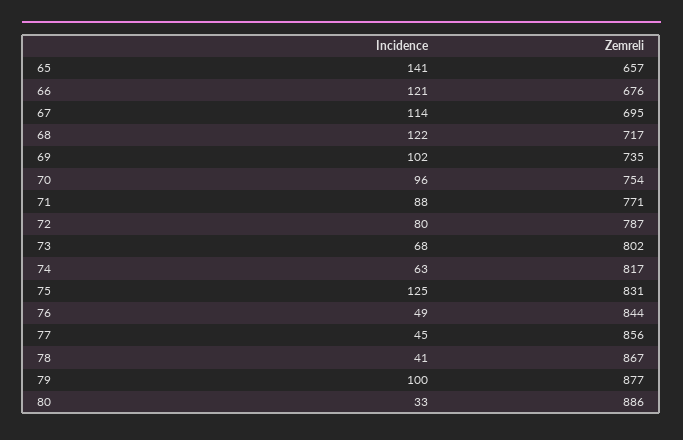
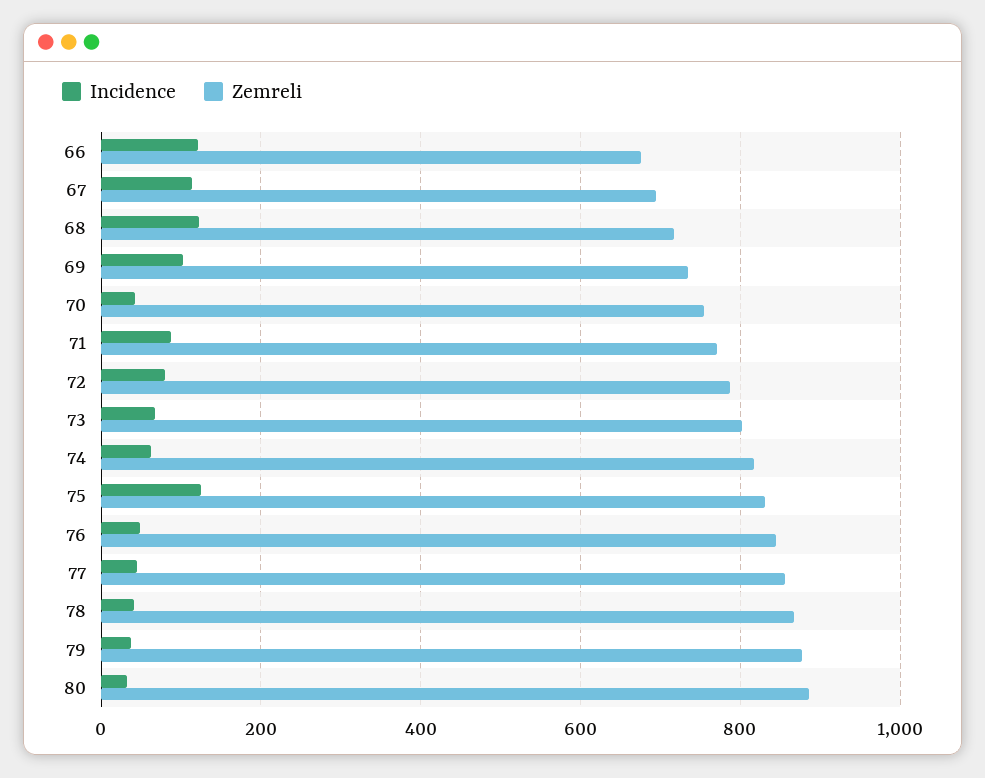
Incidence, 65: 141 -> none
Zemreli, 65: 657 -> none
Incidence, 70: 96 -> 40
Incidence, 79: 100 -> 40

